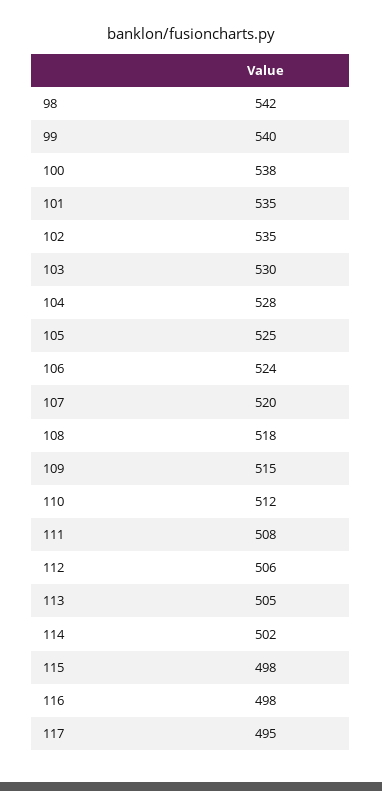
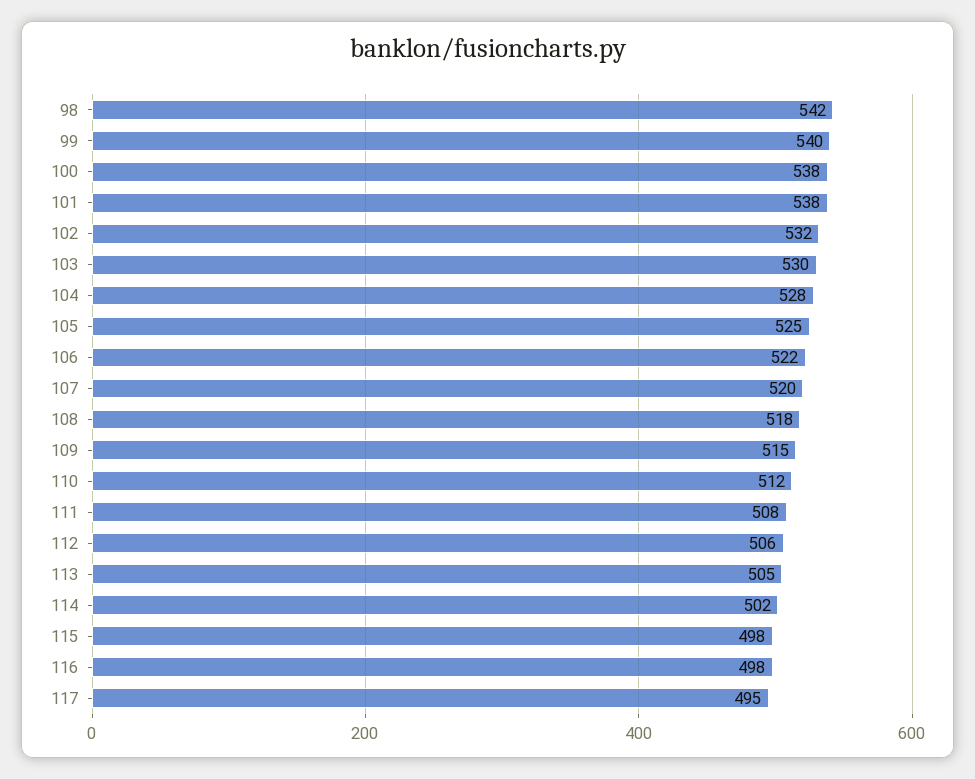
101: 535 -> 538
102: 535 -> 532
106: 524 -> 522

